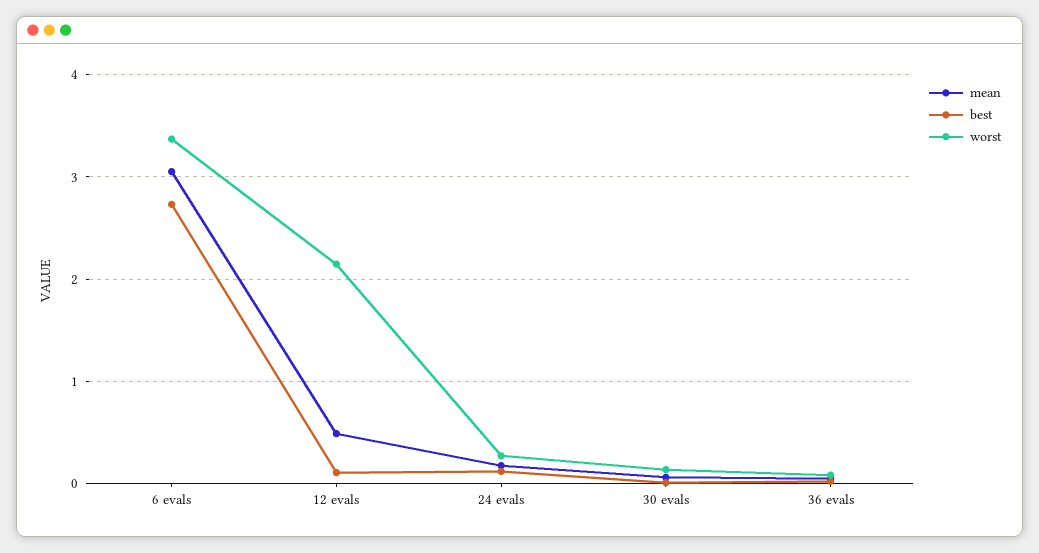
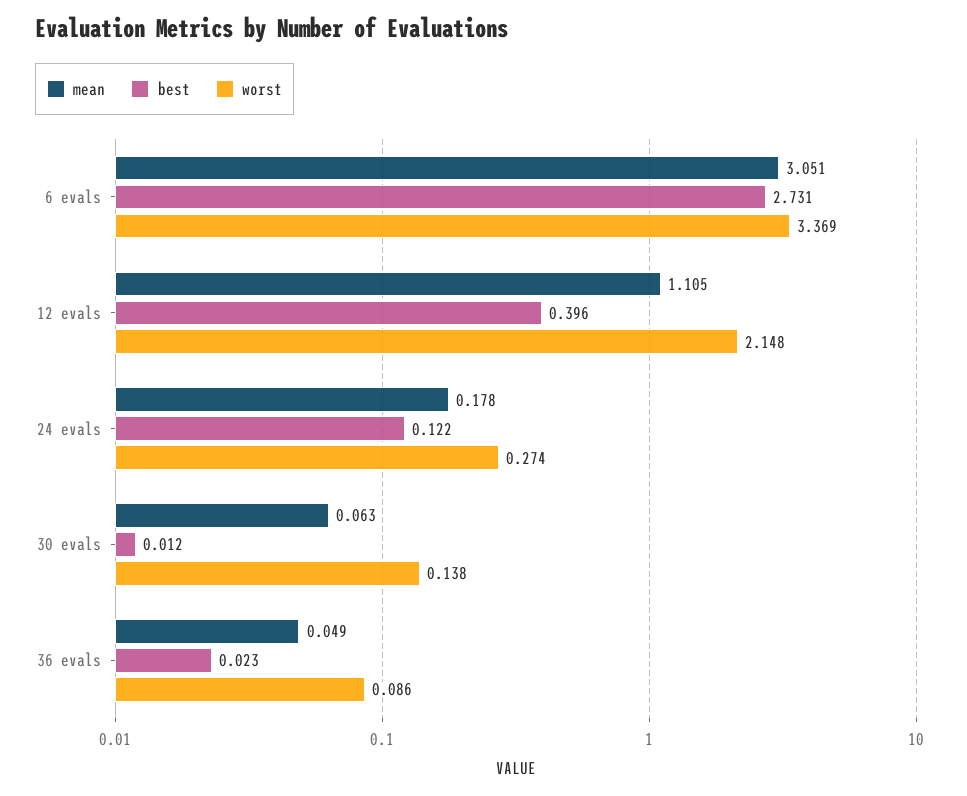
mean, 12 evals: 0.5 -> 1.105
best, 12 evals: 0.1 -> 0.396

